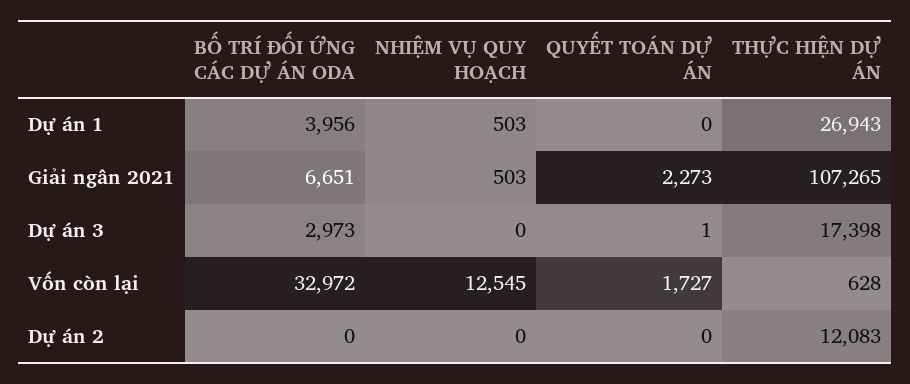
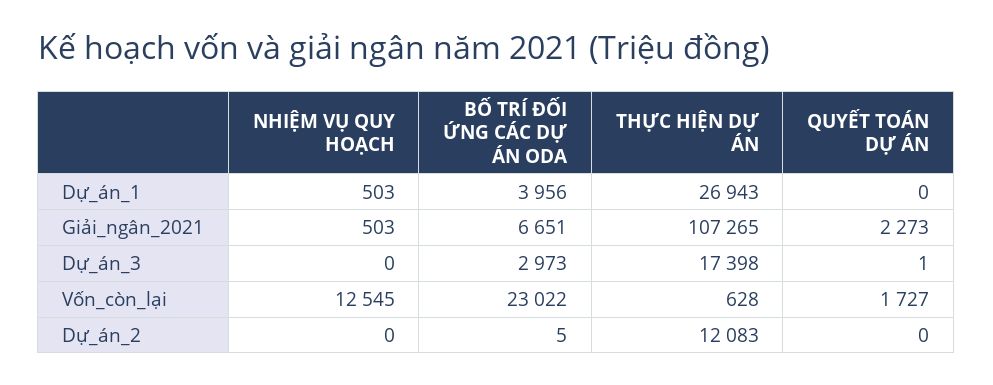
BỐ TRÍ ĐỐI ỨNG CÁC DỰ ÁN ODA, Vốn còn lại: 32972 -> 23022
BỐ TRÍ ĐỐI ỨNG CÁC DỰ ÁN ODA, Dự án 2: 0 -> 5

